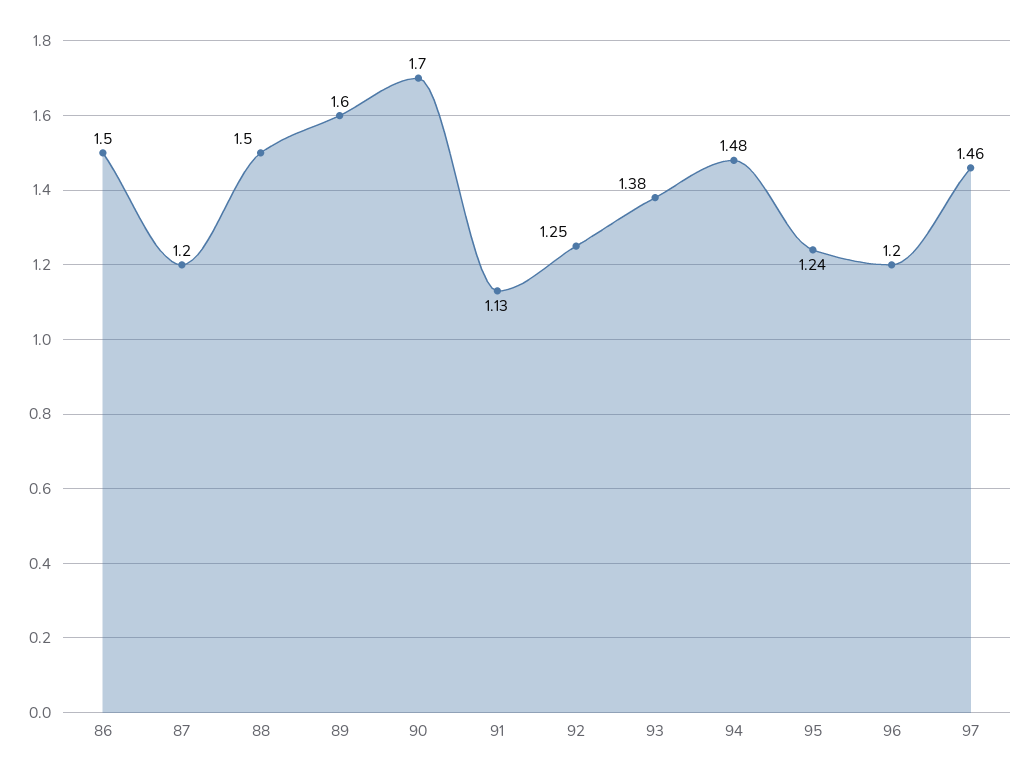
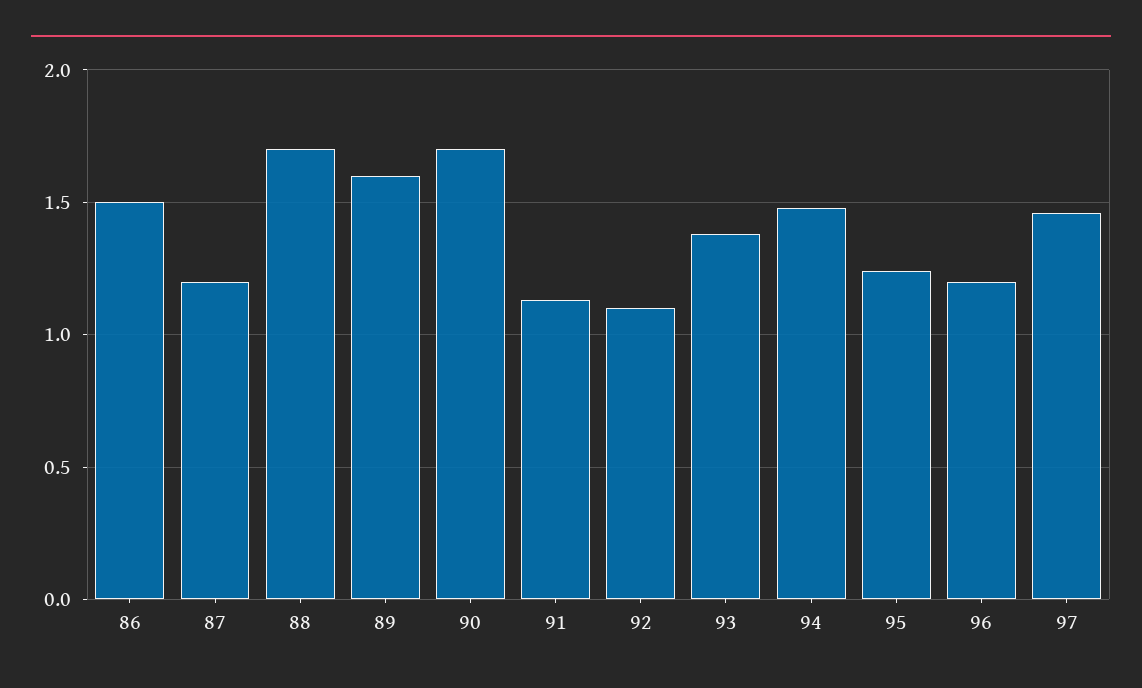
88: 1.5 -> 1.7
92: 1.25 -> 1.1

